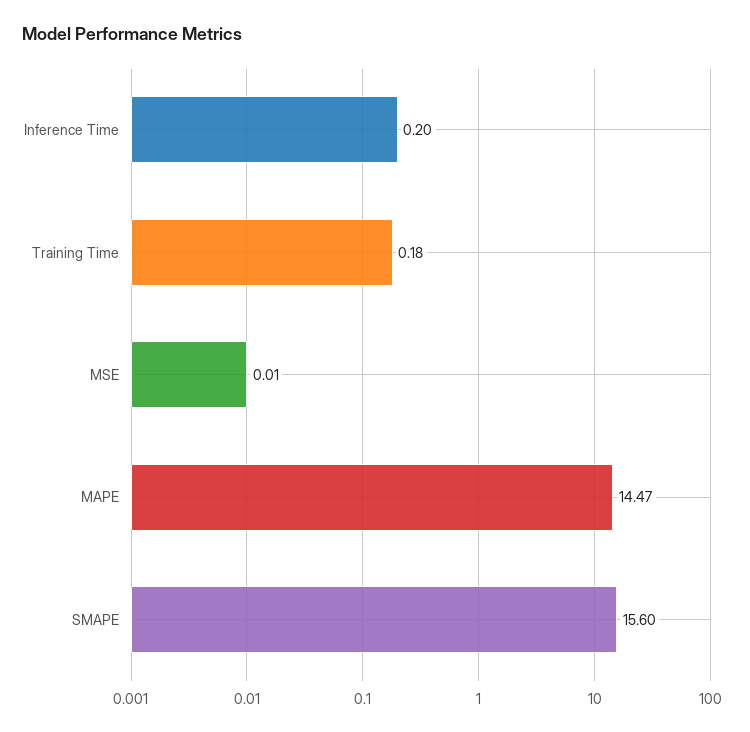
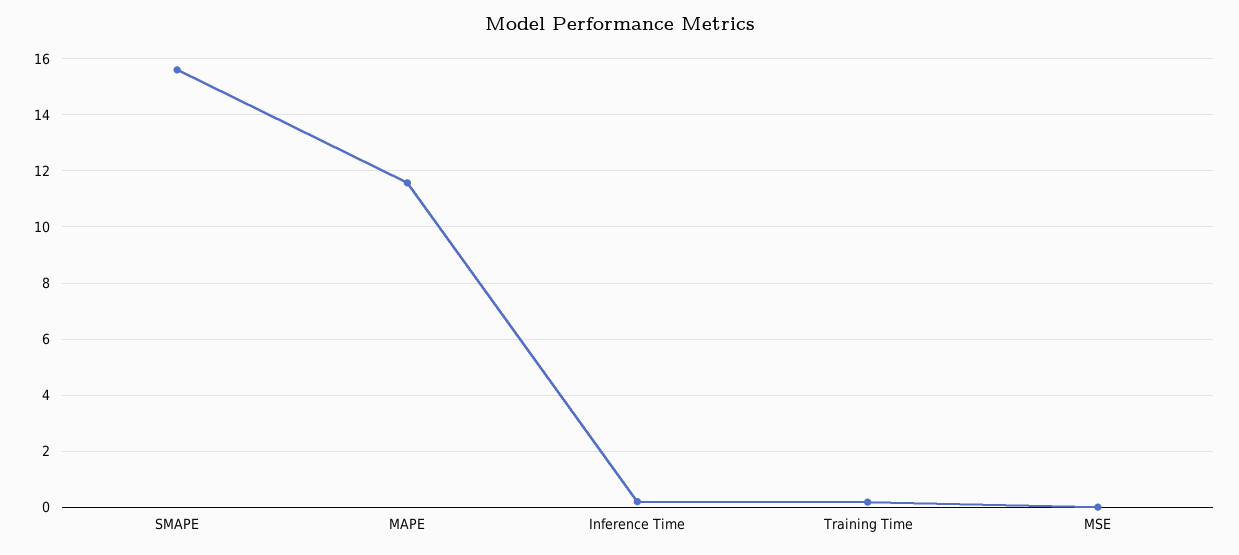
MAPE: 14.47 -> 11.5

